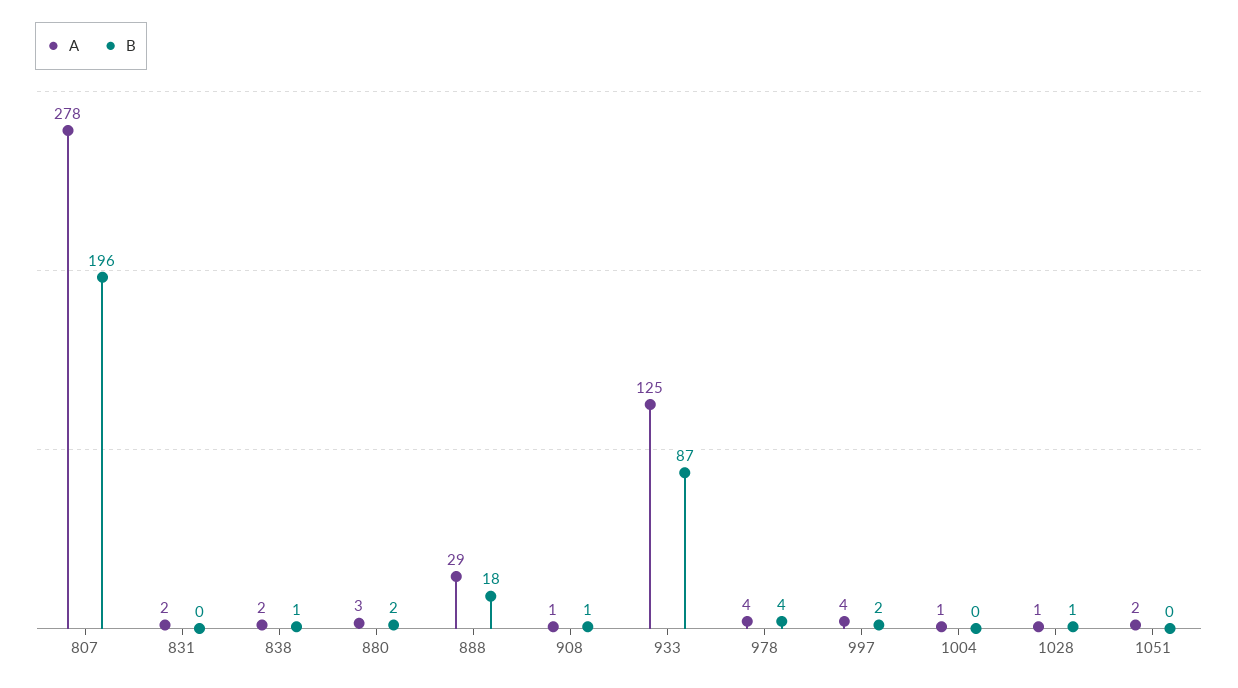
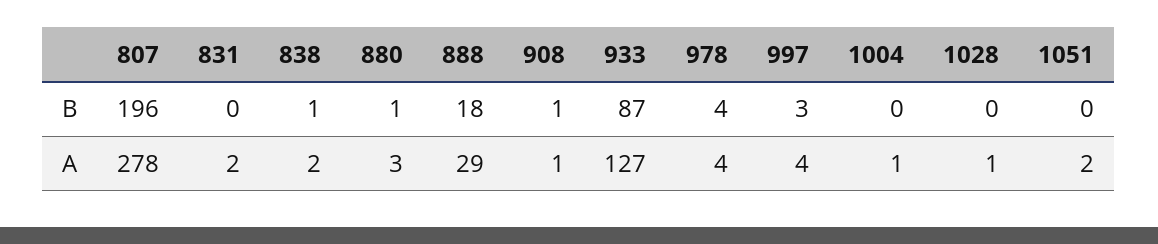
B, 880: 2 -> 1
A, 933: 125 -> 127
B, 997: 2 -> 3
B, 1028: 1 -> 0

